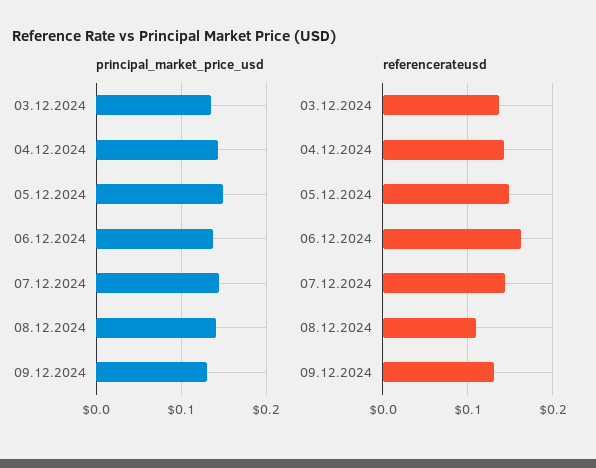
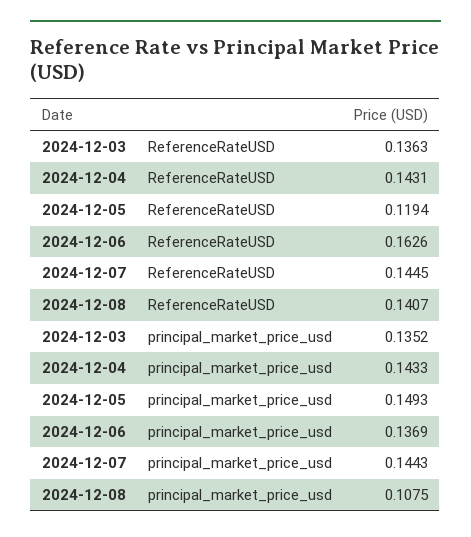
principal_market_price_usd, 08.12.2024: 0.14 -> 0.1075
principal_market_price_usd, 09.12.2024: 0.13 -> none
referencerateusd, 05.12.2024: 0.15 -> 0.1194
referencerateusd, 08.12.2024: 0.11 -> 0.1407
referencerateusd, 09.12.2024: 0.13 -> none

